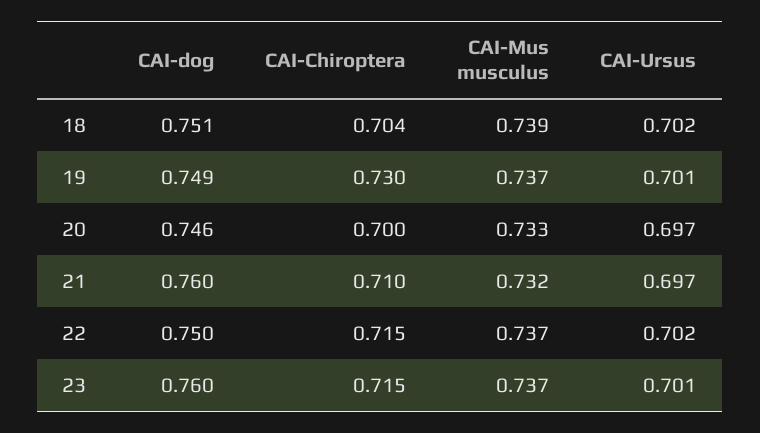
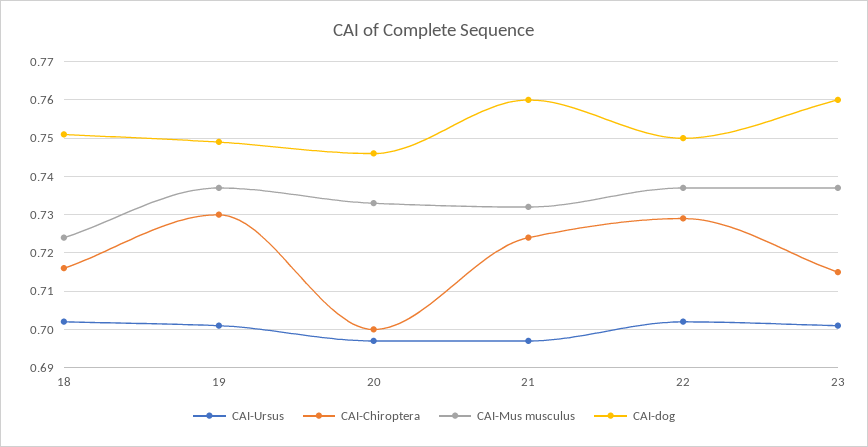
CAI-Chiroptera, 18: 0.704 -> 0.715
CAI-Mus musculus, 18: 0.739 -> 0.725
CAI-Chiroptera, 21: 0.71 -> 0.725
CAI-Chiroptera, 22: 0.715 -> 0.73

